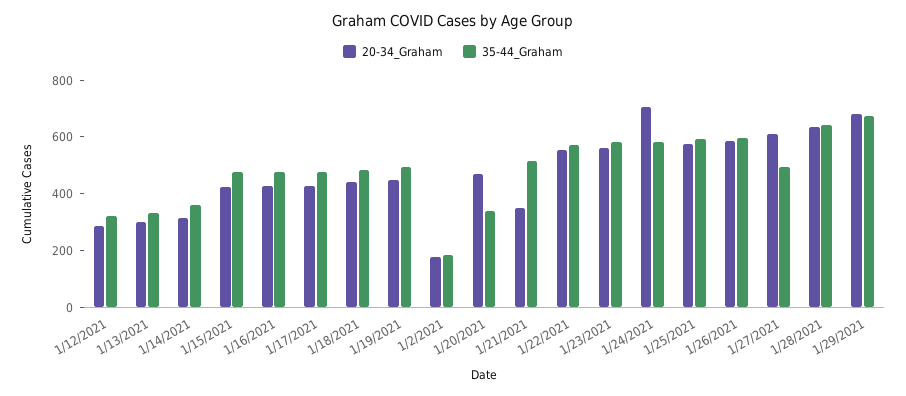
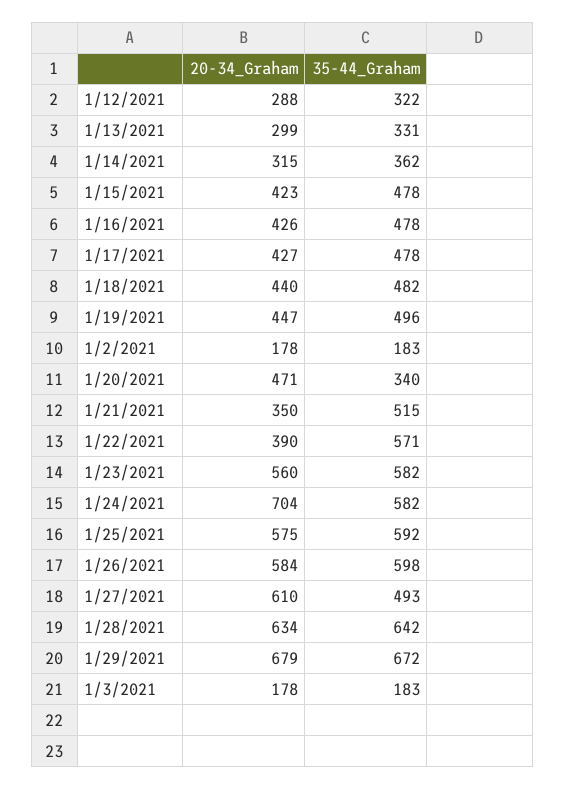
20-34_Graham, 1/22/2021: 550 -> 390
20-34_Graham, 1/3/2021: none -> 178
35-44_Graham, 1/3/2021: none -> 183

